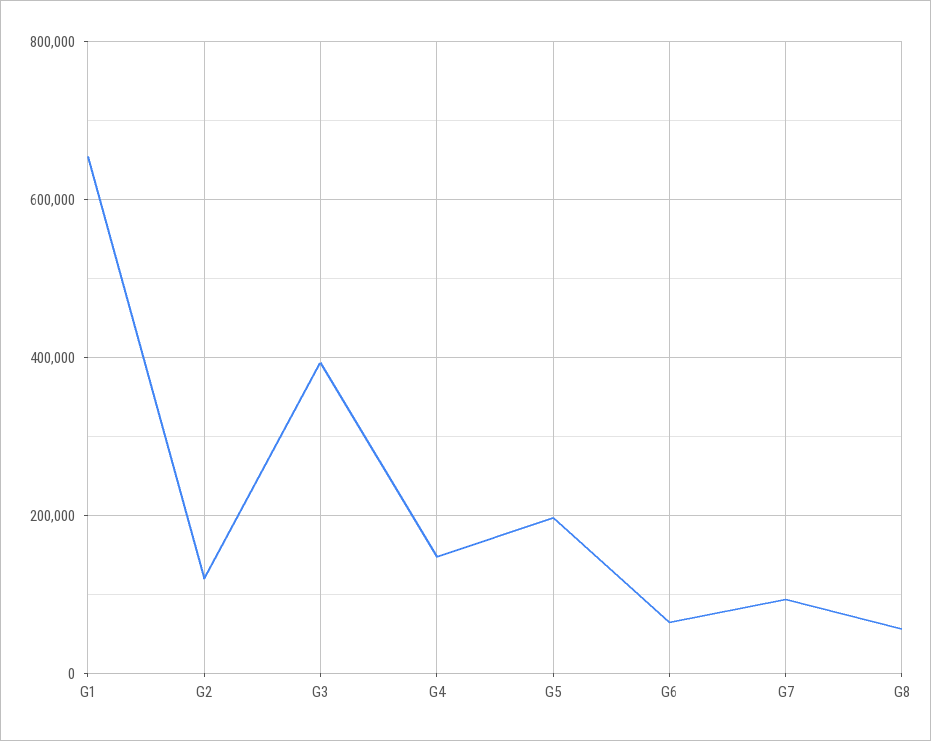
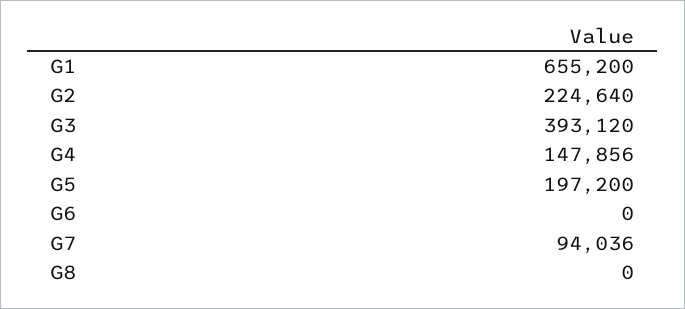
G2: 120000 -> 224640
G6: 60000 -> 0
G8: 60000 -> 0

